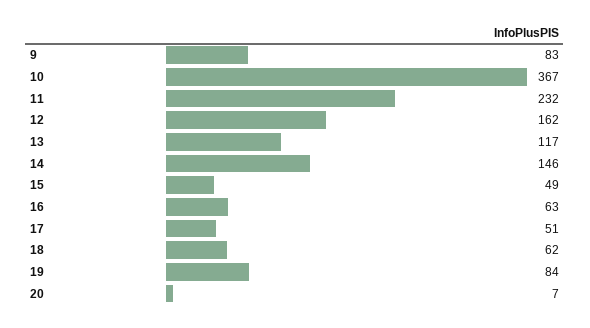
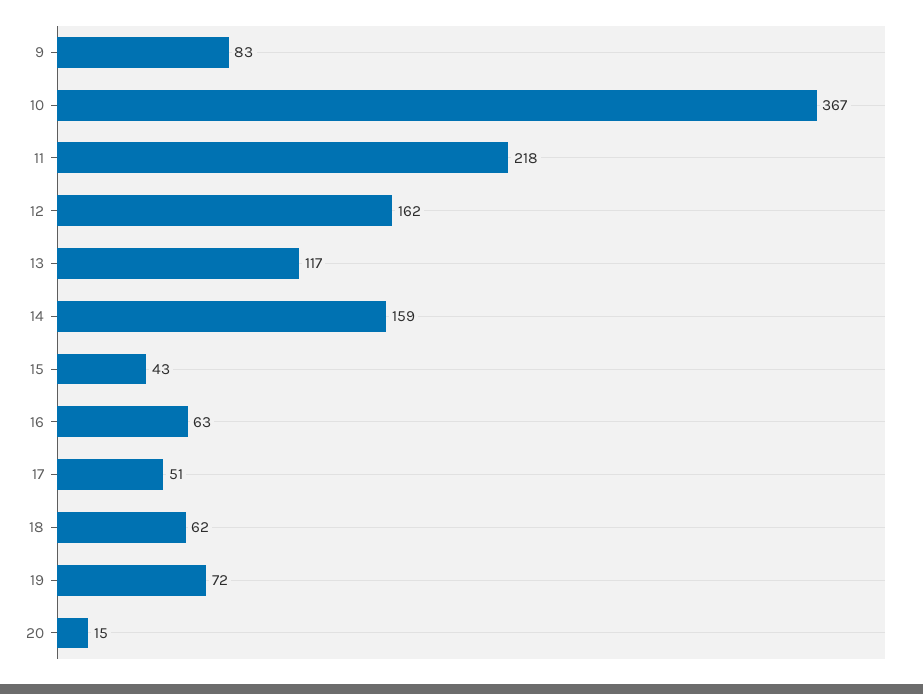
11: 232 -> 218
14: 146 -> 159
15: 49 -> 43
19: 84 -> 72
20: 7 -> 15

